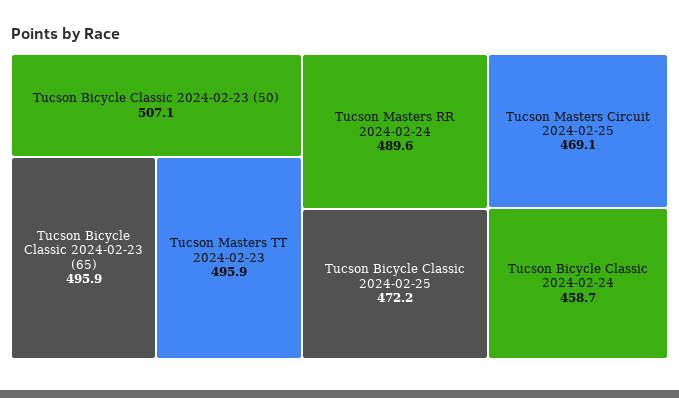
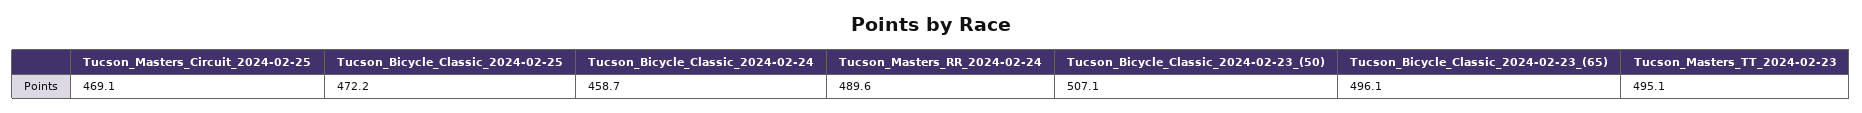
Tucson Bicycle Classic 2024-02-23 (65): 495.9 -> 496.1
Tucson Masters TT 2024-02-23: 495.9 -> 495.1

